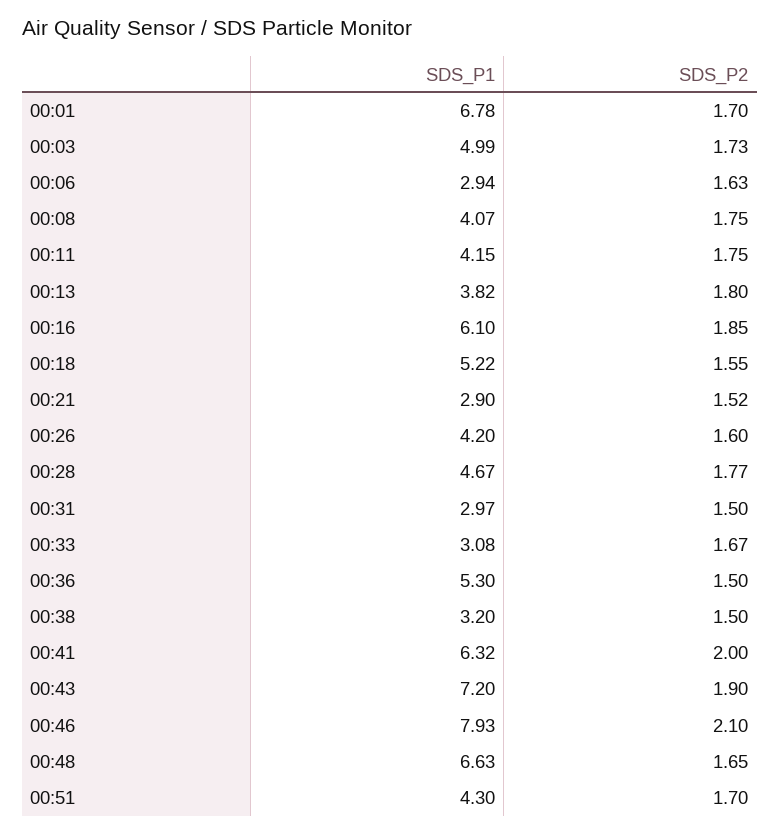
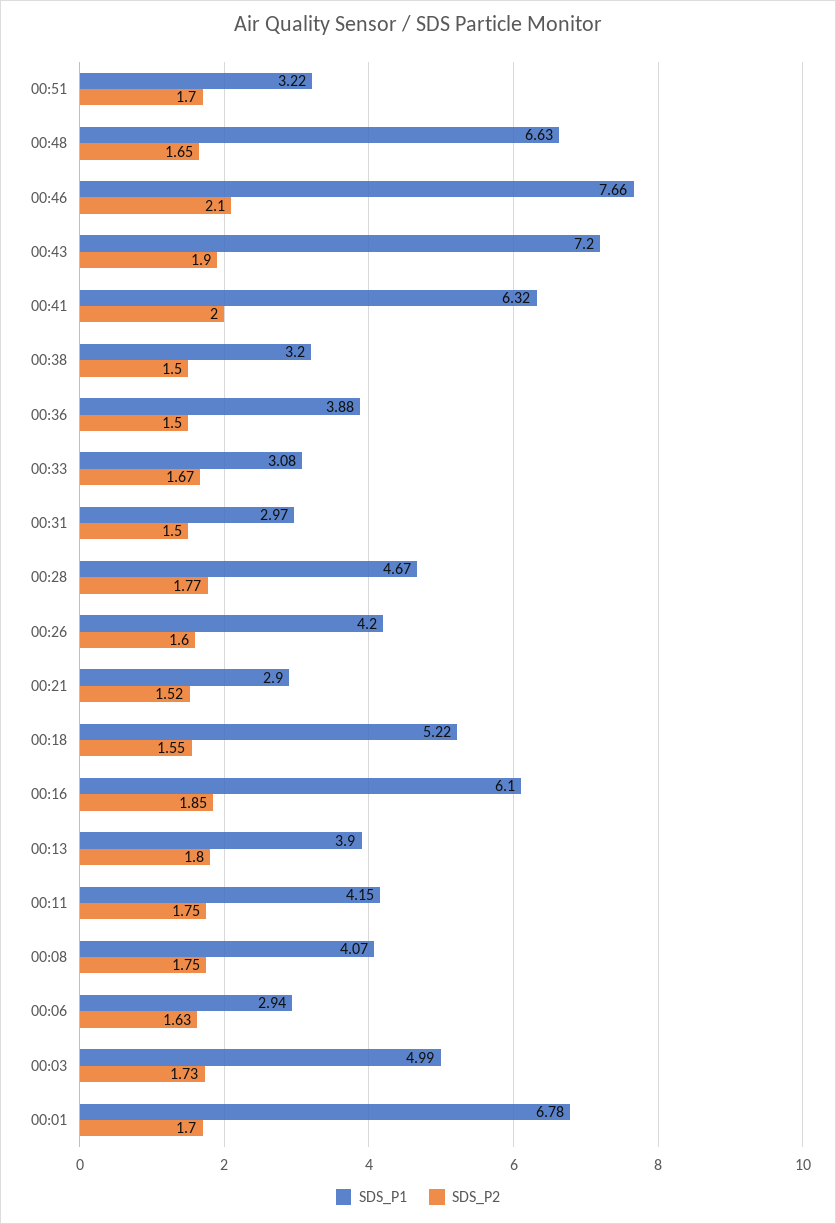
SDS_P1, 00:13: 3.82 -> 3.9
SDS_P1, 00:36: 5.3 -> 3.88
SDS_P1, 00:46: 7.93 -> 7.66
SDS_P1, 00:51: 4.3 -> 3.22

